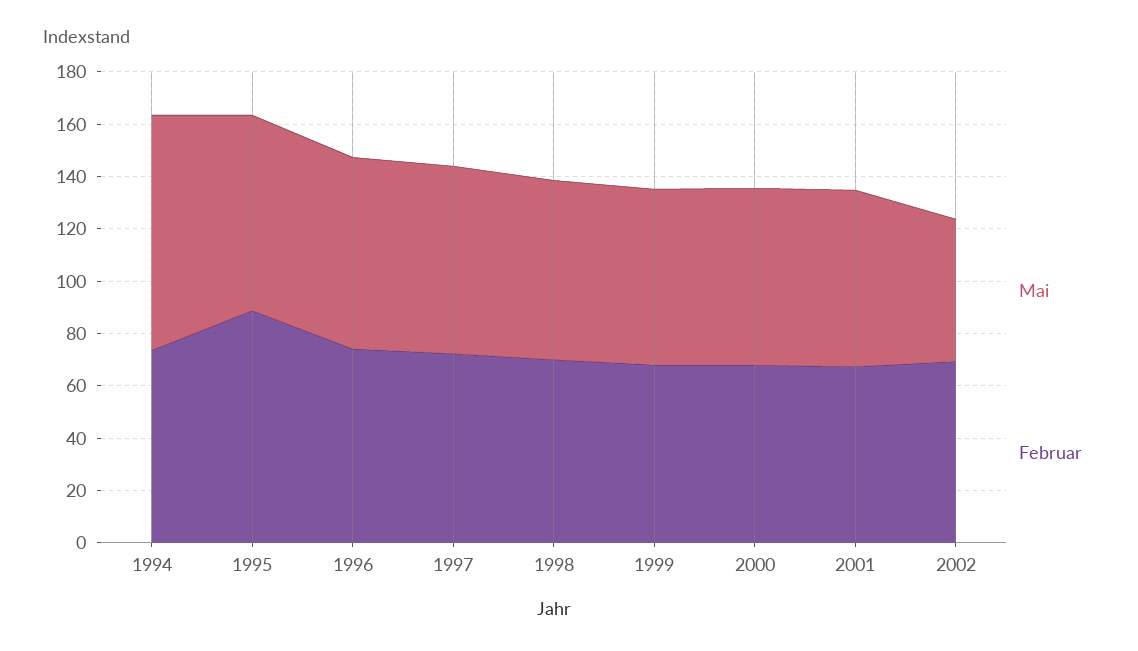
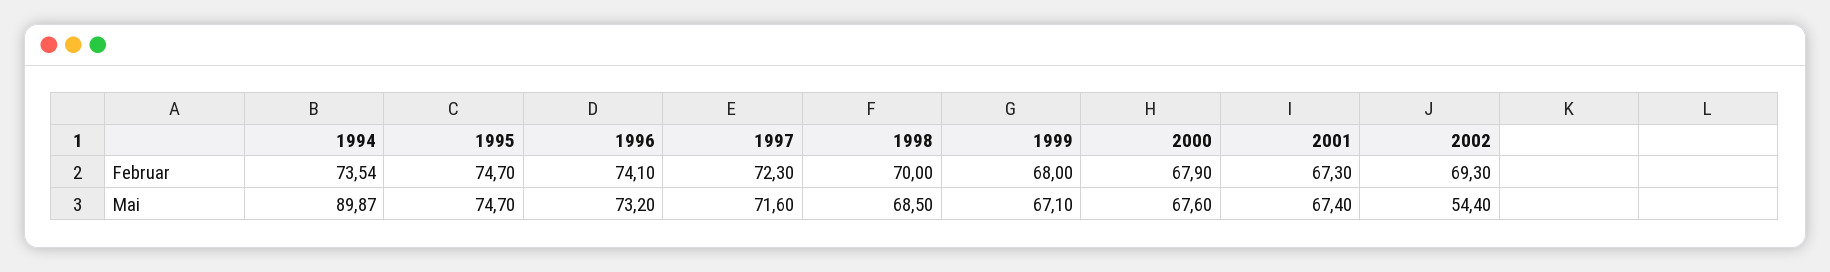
Februar, 1995: 90 -> 74.7

